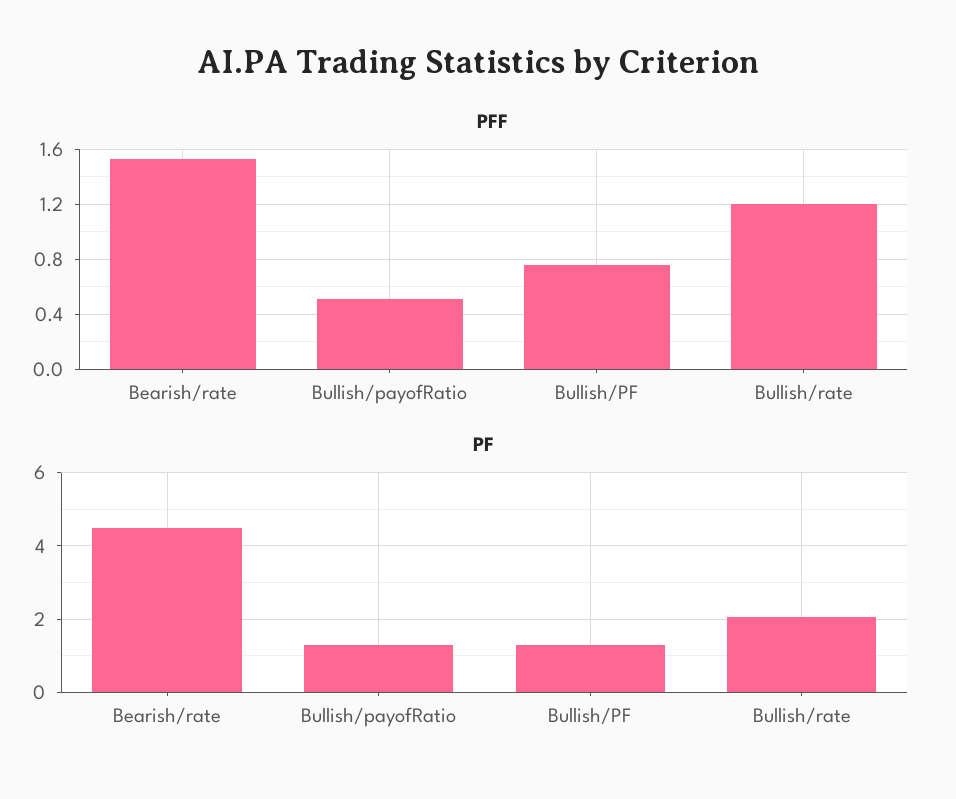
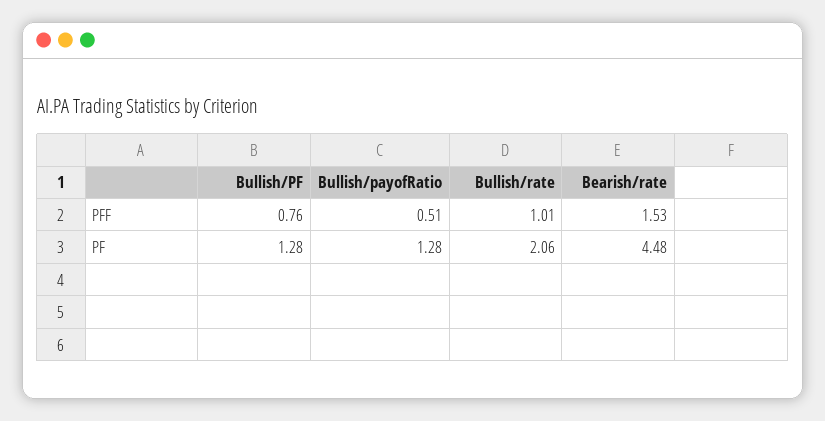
PFF, Bullish/rate: 1.2 -> 1.01

